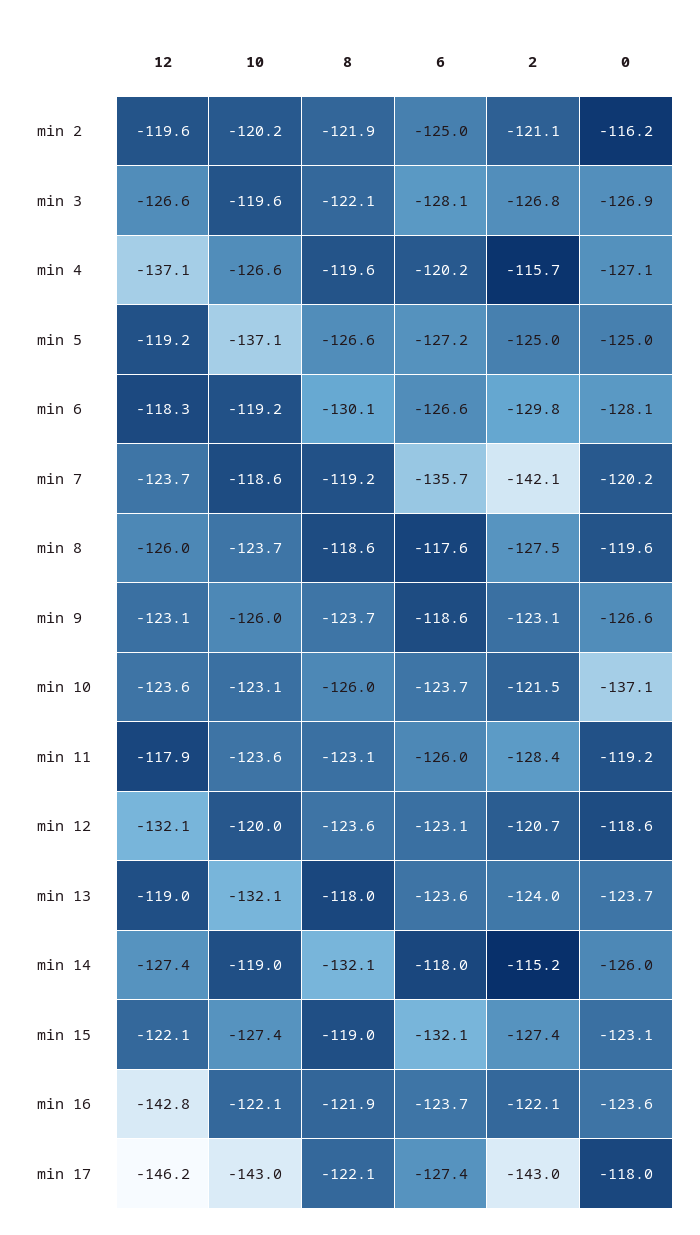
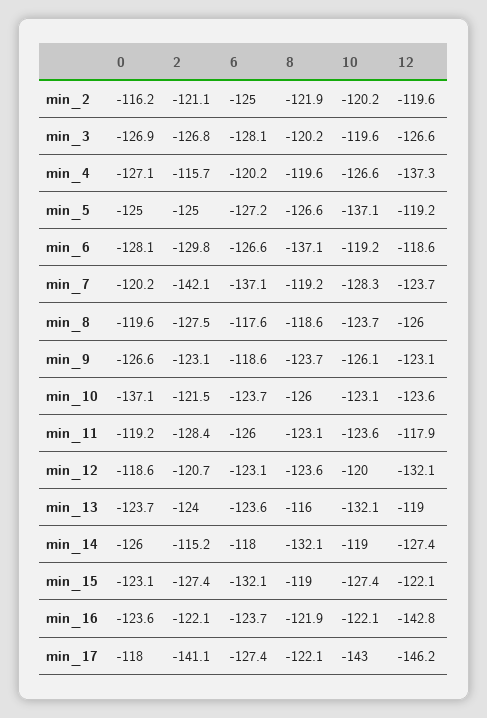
8, min 3: -122.1 -> -120.2
12, min 4: -137.1 -> -137.3
12, min 6: -118.3 -> -118.6
8, min 6: -130.1 -> -137.1
10, min 7: -118.6 -> -128.3
6, min 7: -135.7 -> -137.1
10, min 9: -126 -> -126.1
8, min 13: -118 -> -116
2, min 17: -143 -> -141.1

